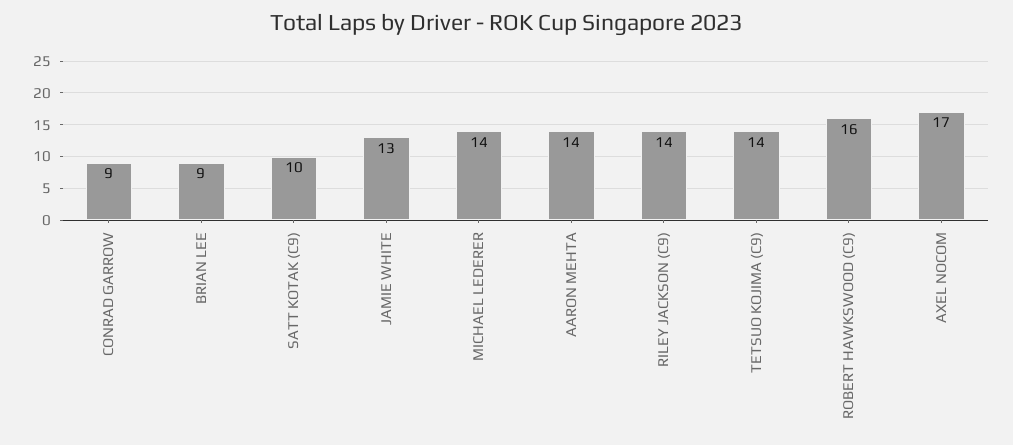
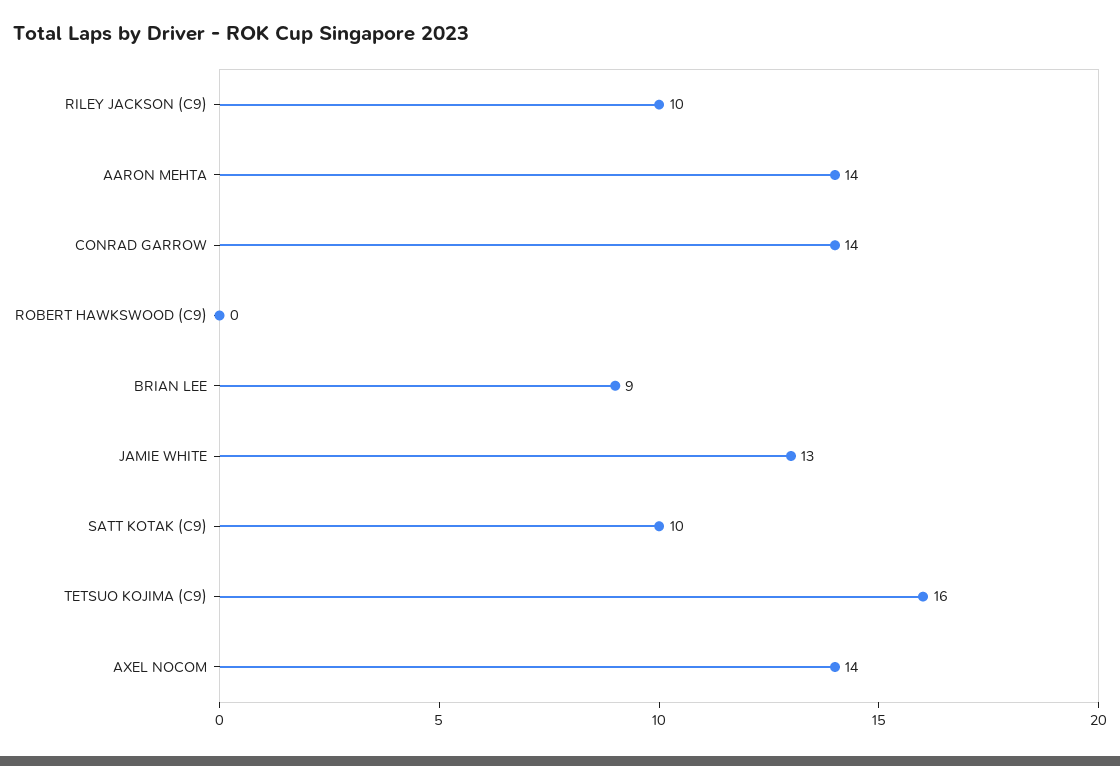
CONRAD GARROW: 9 -> 14
MICHAEL LEDERER: 14 -> none
RILEY JACKSON (C9): 14 -> 10
TETSUO KOJIMA (C9): 14 -> 16
ROBERT HAWKSWOOD (C9): 16 -> 0
AXEL NOCOM: 17 -> 14

